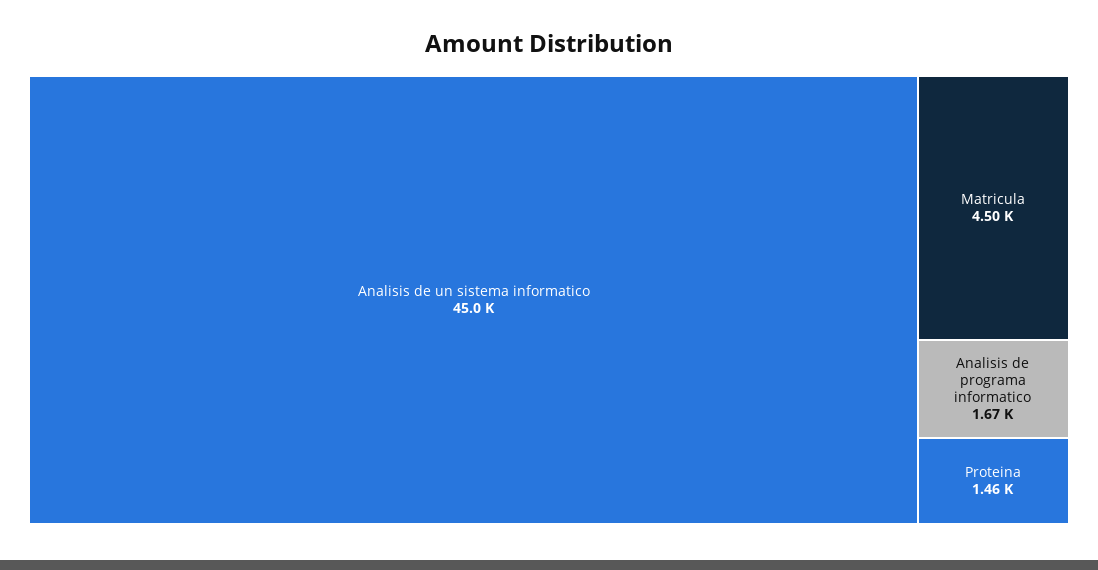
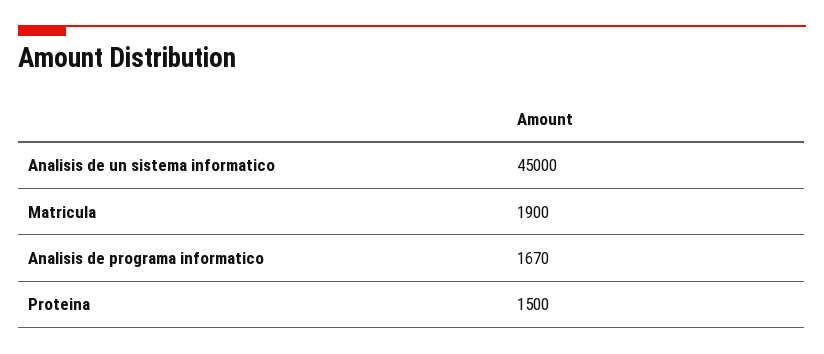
Matricula: 4500 -> 1900
Proteina: 1460 -> 1500

